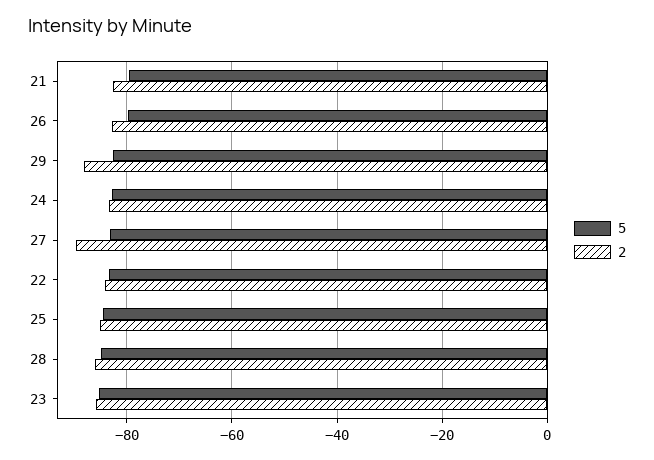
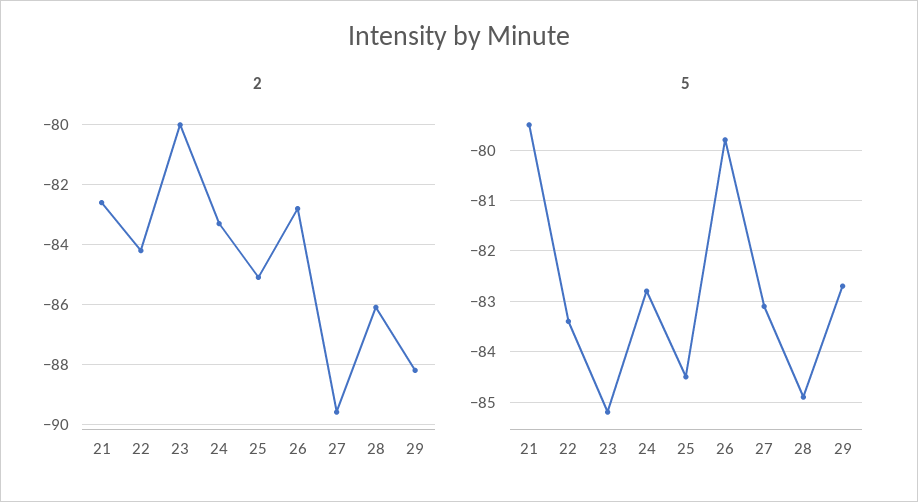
2, 23: -86 -> -80

